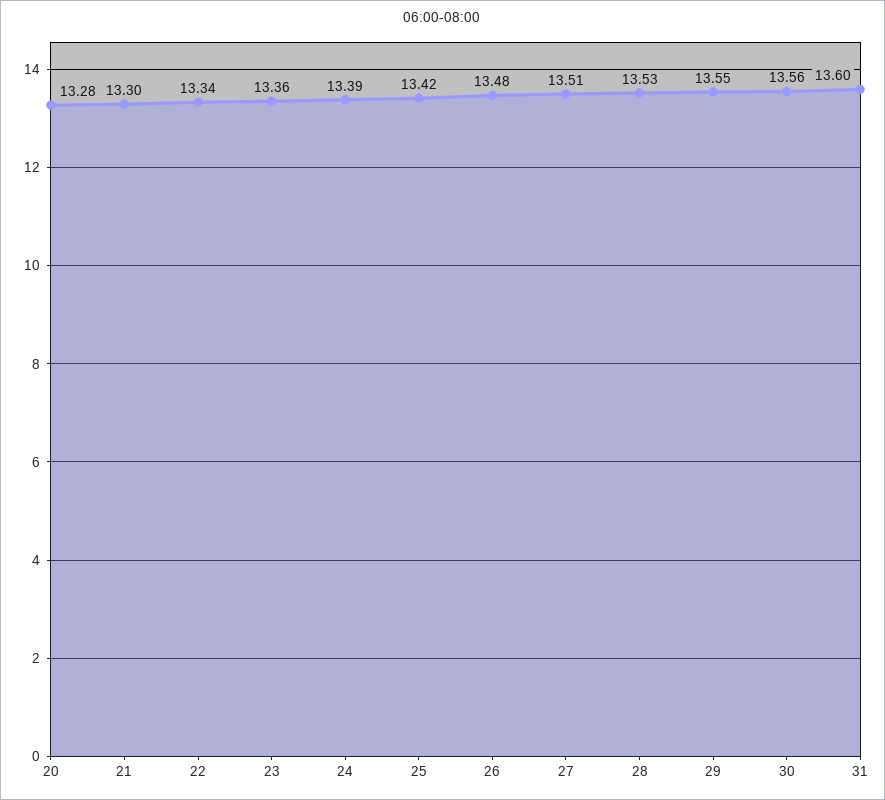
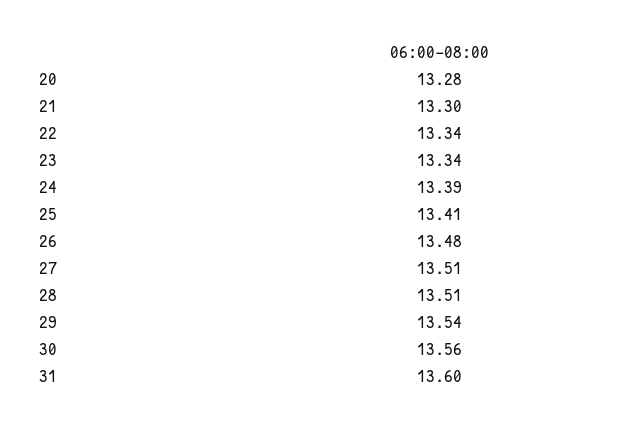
23: 13.36 -> 13.34
25: 13.42 -> 13.41
28: 13.53 -> 13.51
29: 13.55 -> 13.54

